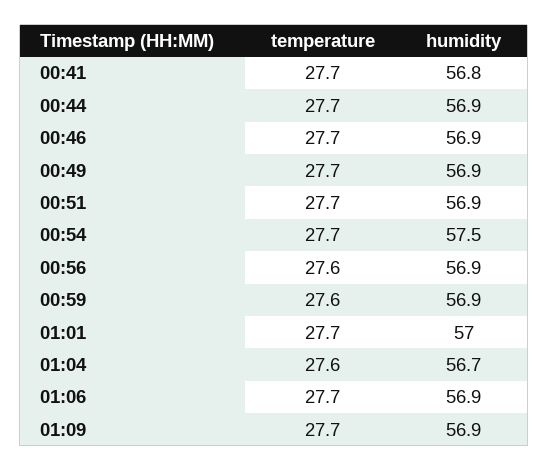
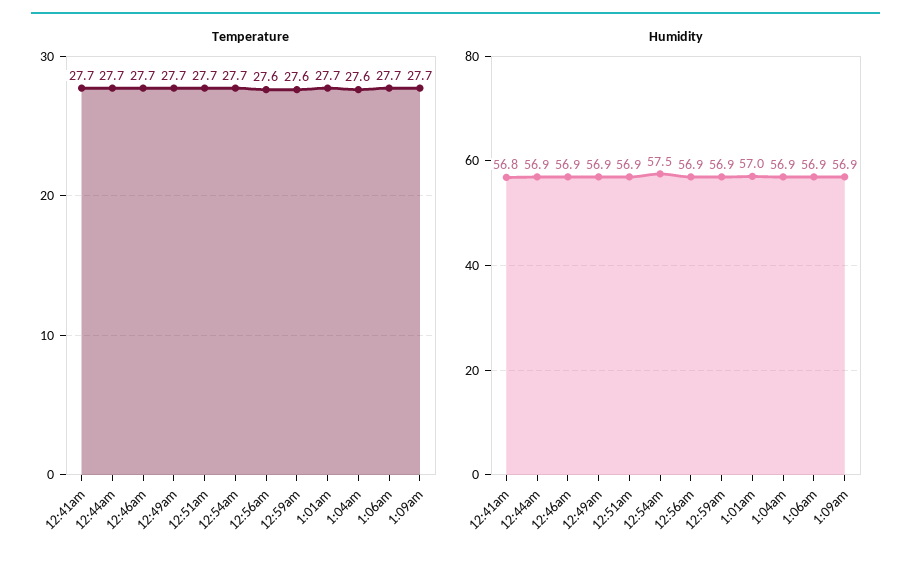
humidity, 01:04: 56.7 -> 56.9

